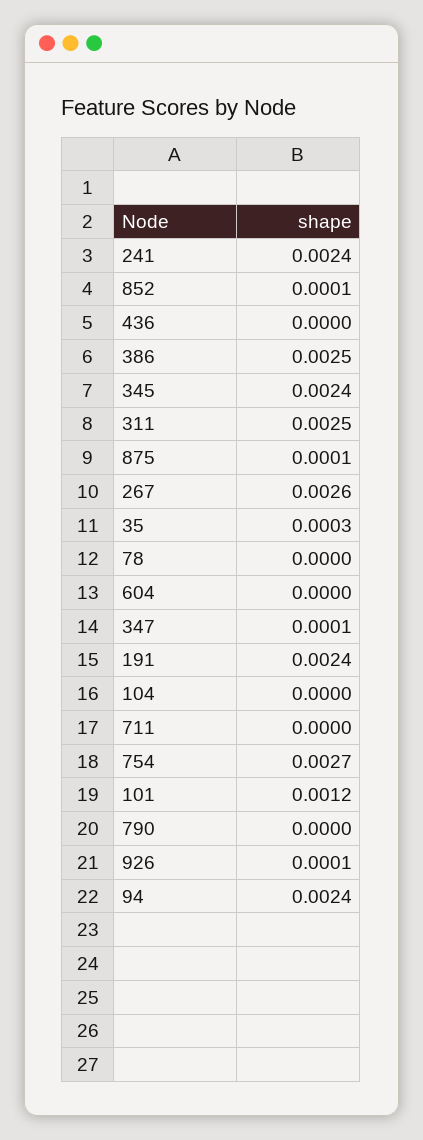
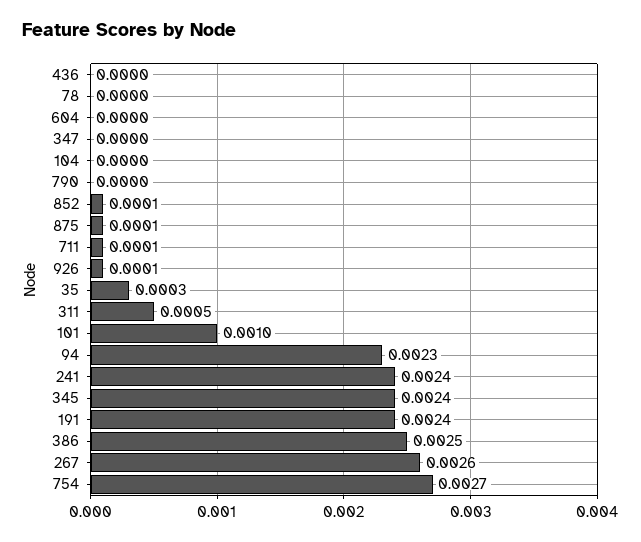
311: 0.0025 -> 0.0005
347: 0.0001 -> 0
711: 0 -> 0.0001
101: 0.0012 -> 0.001
94: 0.0024 -> 0.0023

